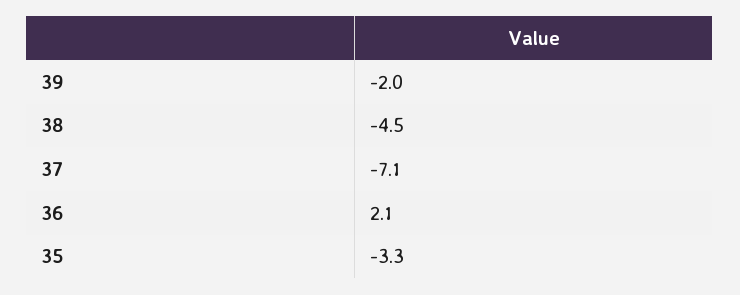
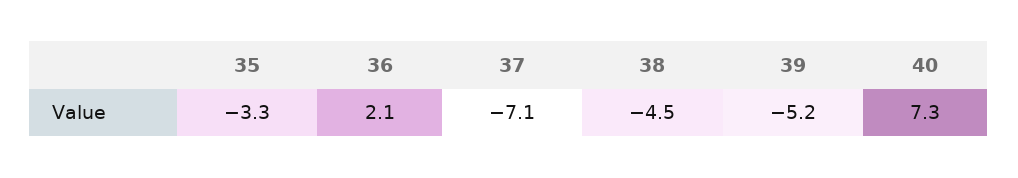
39: -2 -> -5.2
40: none -> 7.3

